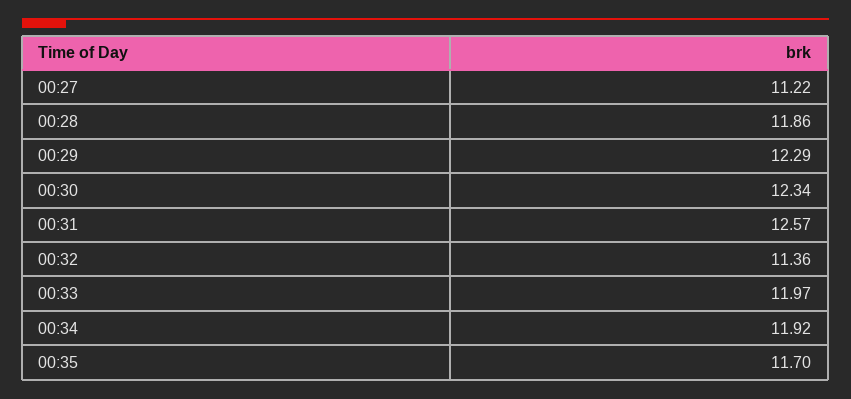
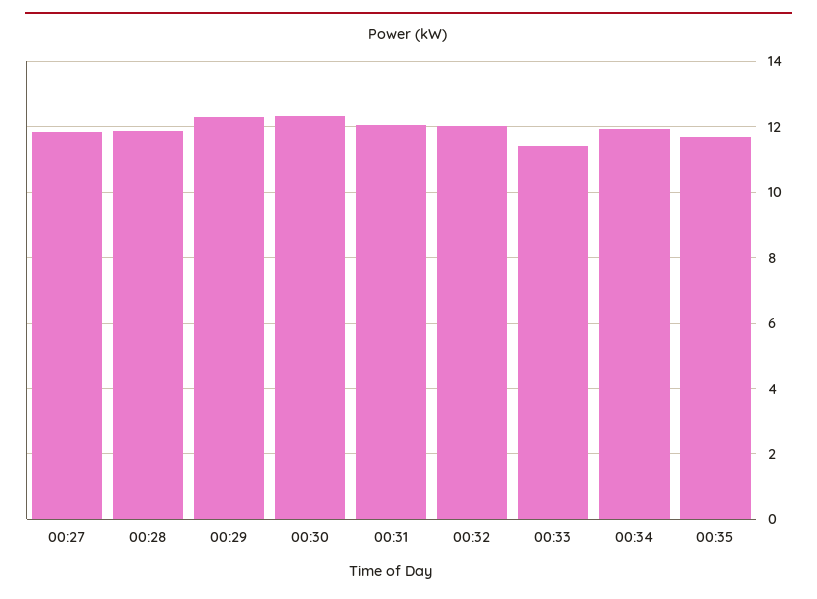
00:27: 11.22 -> 11.8
00:31: 12.57 -> 12
00:32: 11.36 -> 12
00:33: 11.97 -> 11.4

